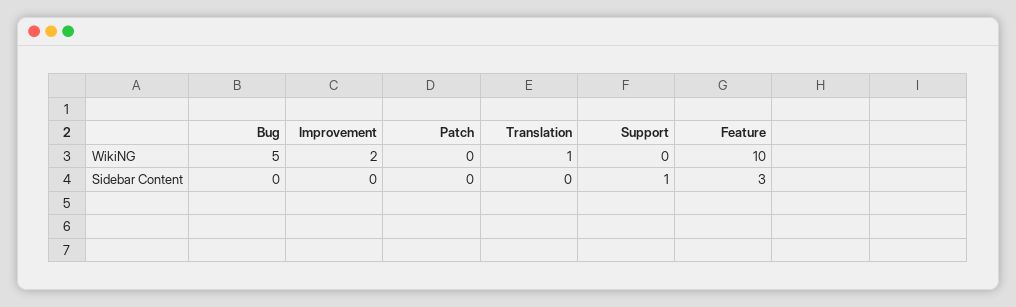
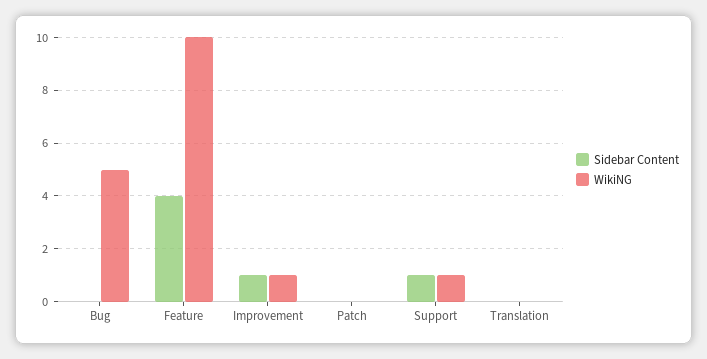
WikiNG, Improvement: 2 -> 1
WikiNG, Translation: 1 -> 0
WikiNG, Support: 0 -> 1
Sidebar Content, Improvement: 0 -> 1
Sidebar Content, Feature: 3 -> 4

